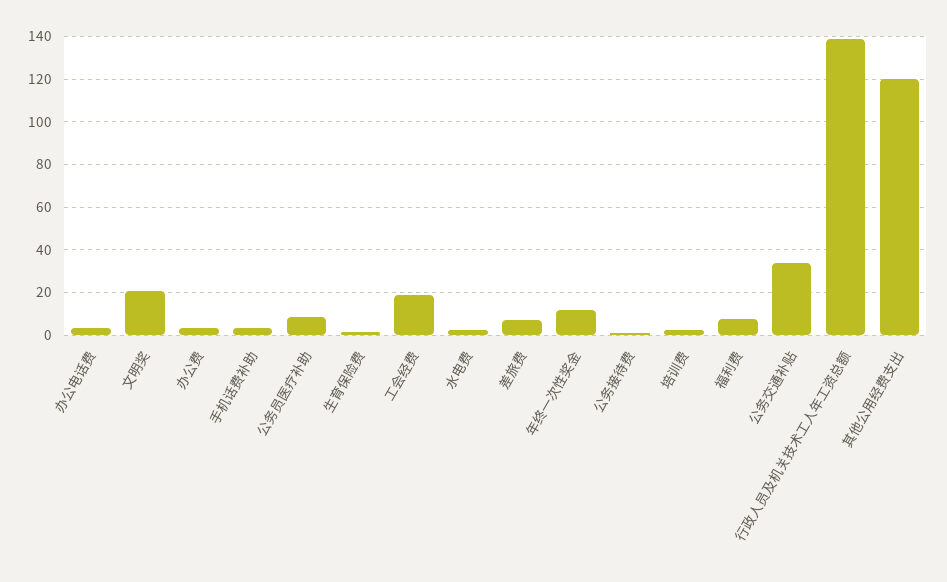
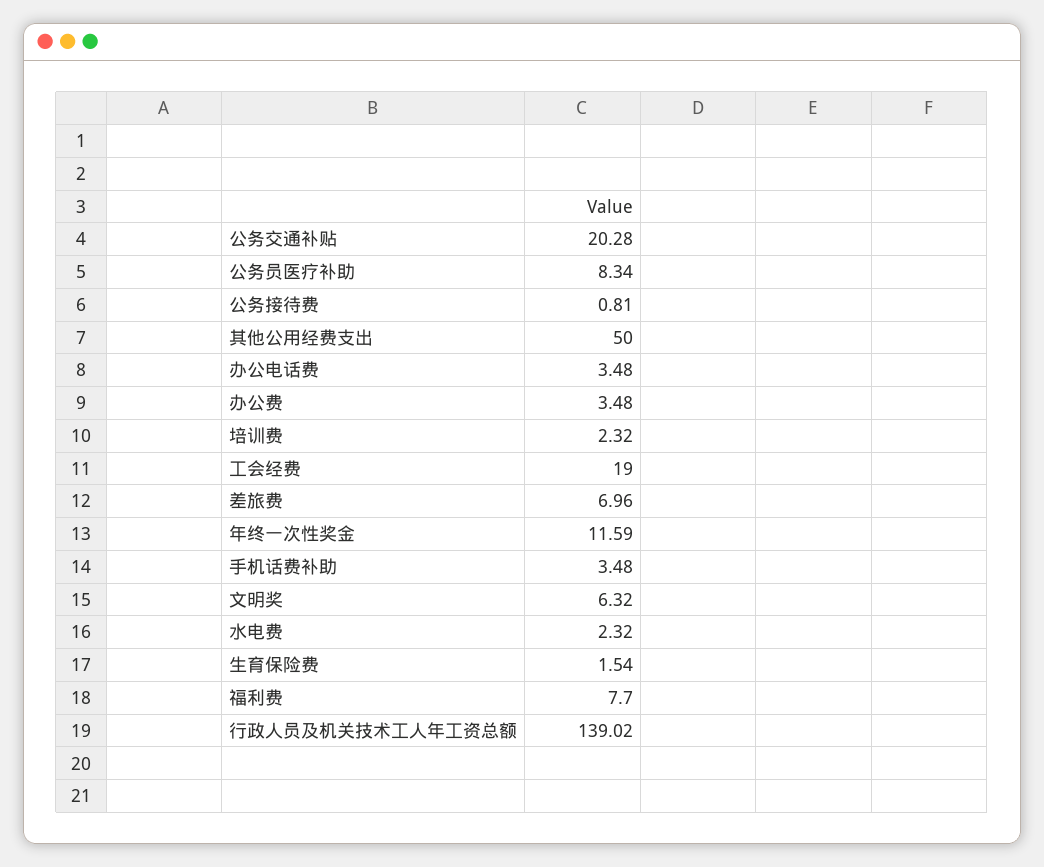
文明奖: 20 -> 6.32
公务交通补贴: 35 -> 20.28
其他公用经费支出: 120 -> 50

